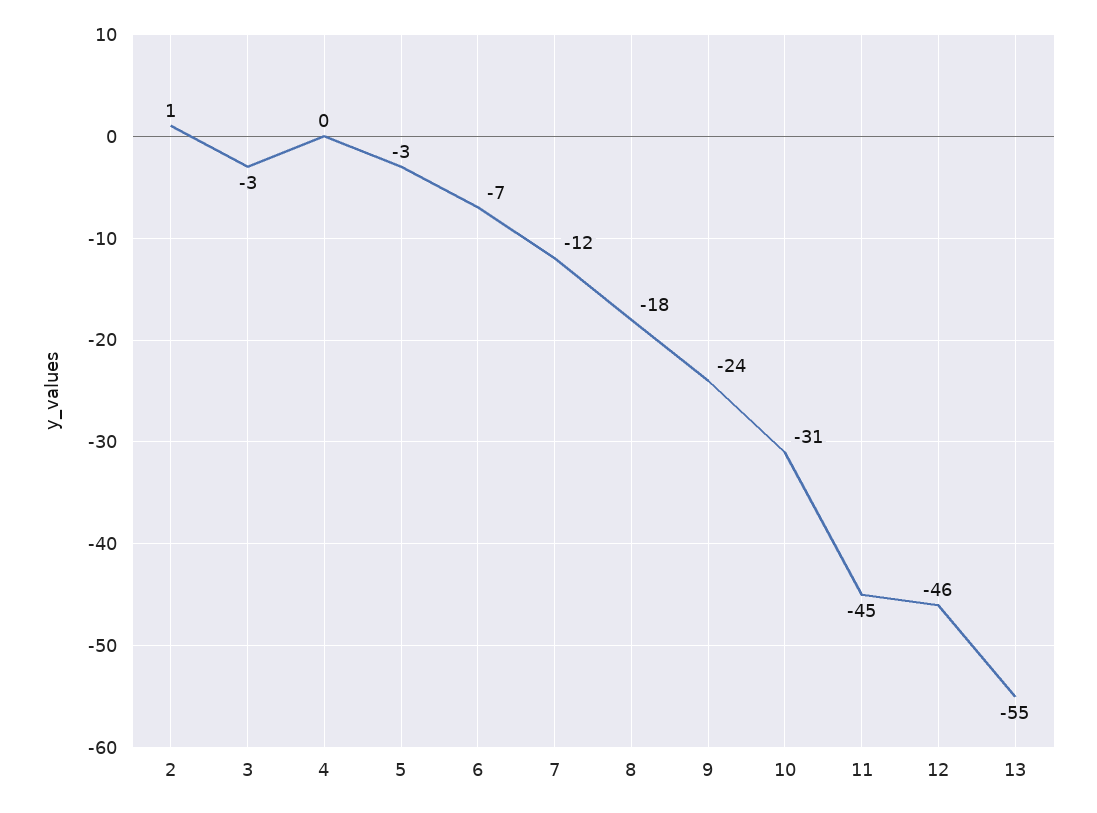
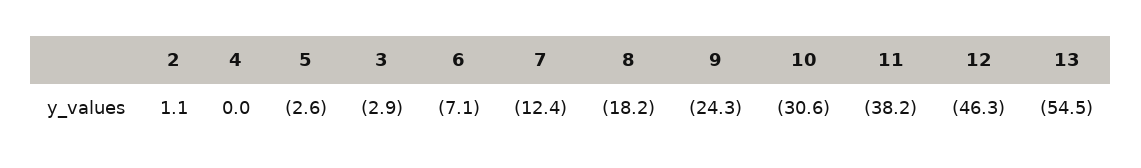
11: -45 -> -38.2

